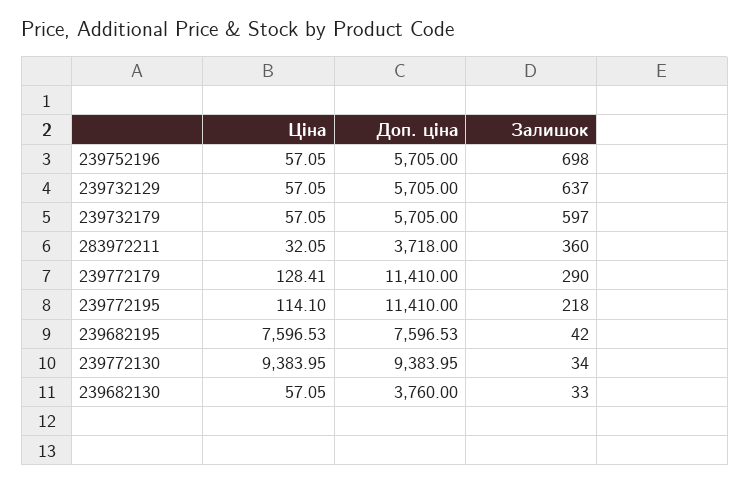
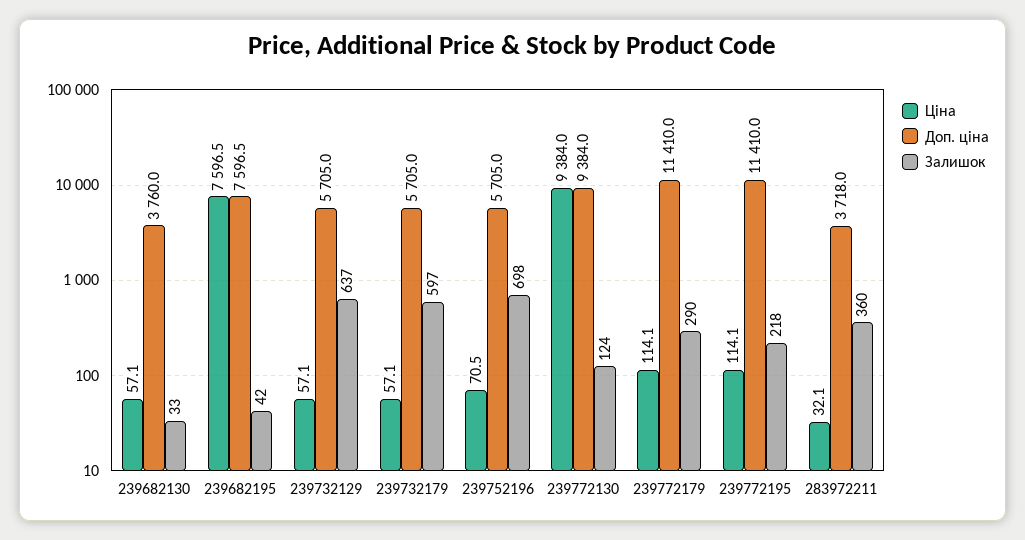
Ціна, 239752196: 57.05 -> 70.5
Ціна, 239772179: 128.41 -> 114.1
Залишок, 239772130: 34 -> 124

